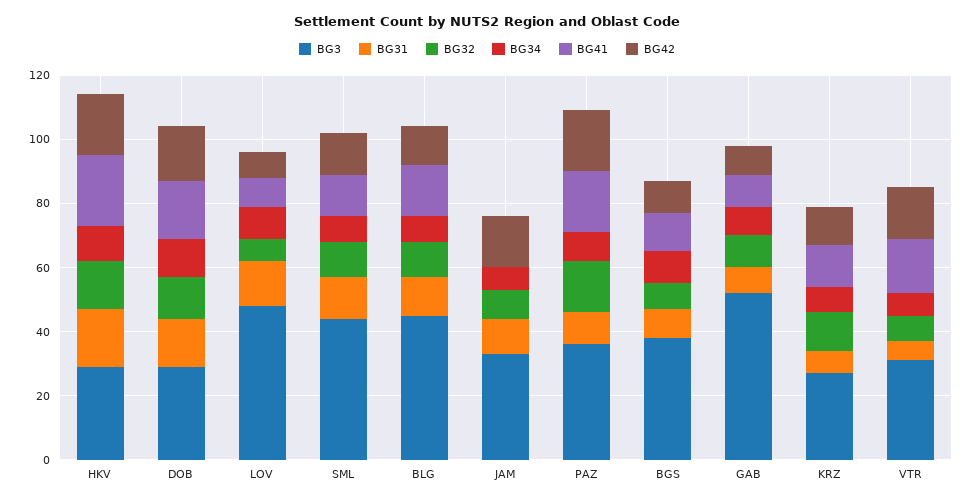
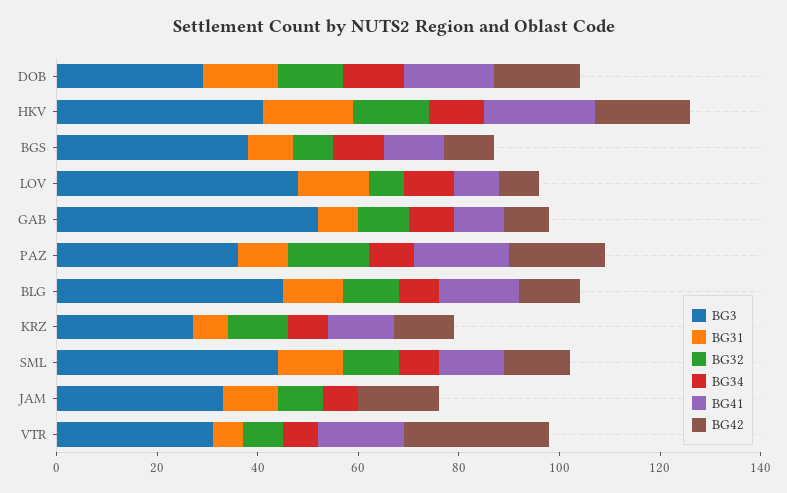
BG3, HKV: 30 -> 40
BG42, VTR: 15 -> 30

